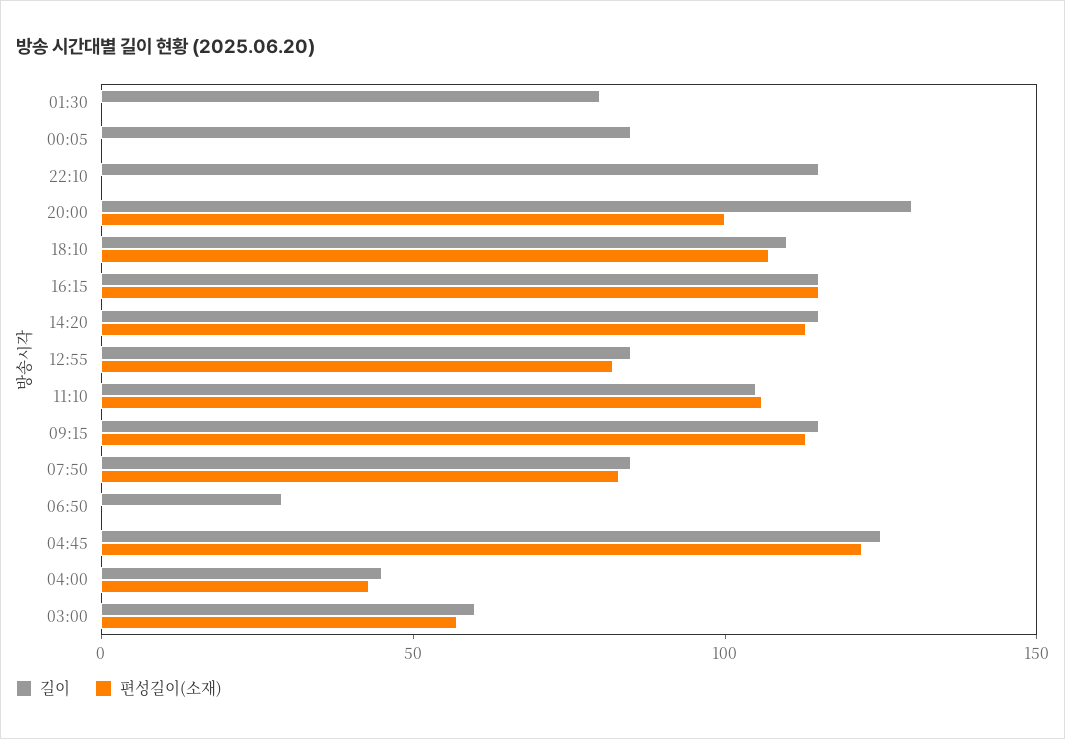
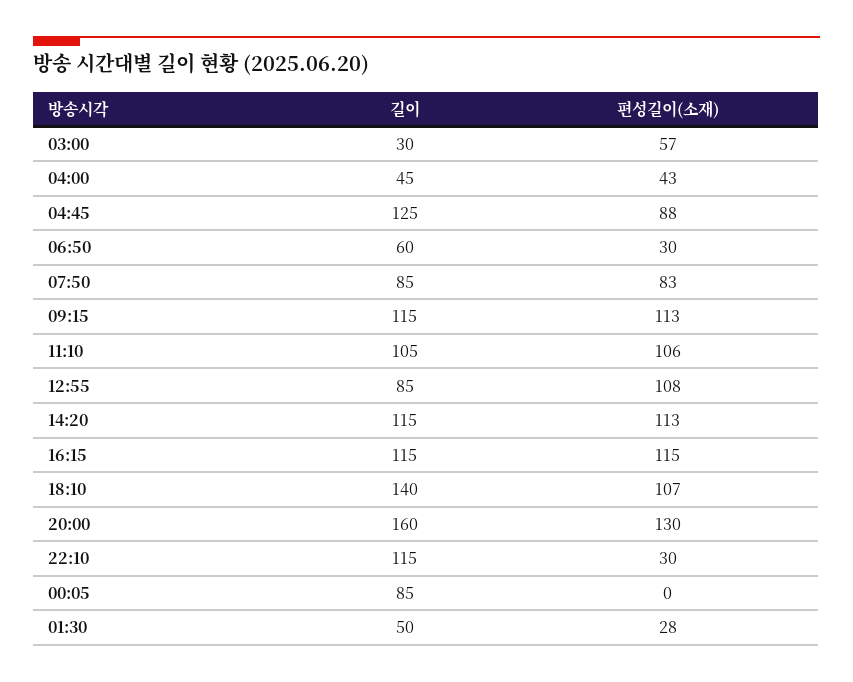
길이, 01:30: 80 -> 50
편성길이(소재), 01:30: 0 -> 28
편성길이(소재), 22:10: 0 -> 30
길이, 20:00: 130 -> 160
편성길이(소재), 20:00: 100 -> 130
길이, 18:10: 110 -> 140
편성길이(소재), 12:55: 80 -> 108
길이, 06:50: 30 -> 60
편성길이(소재), 06:50: 0 -> 30
편성길이(소재), 04:45: 120 -> 88
길이, 03:00: 60 -> 30

